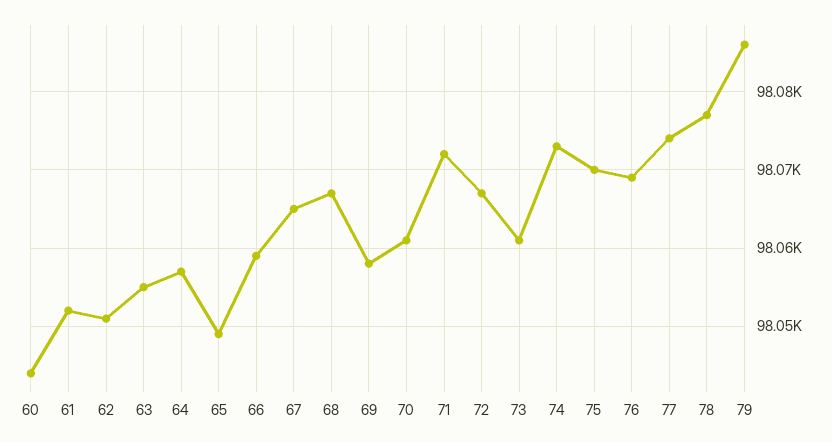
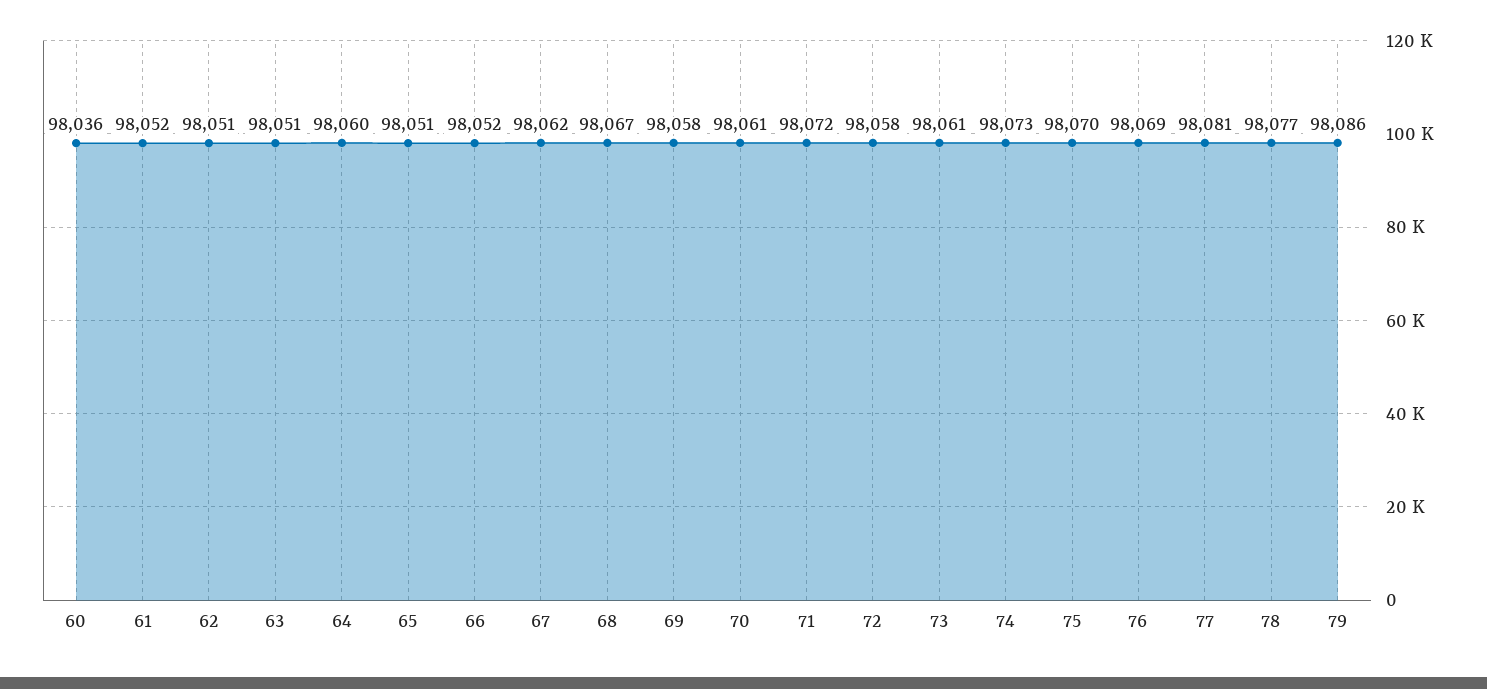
60: 98044 -> 98036
63: 98055 -> 98051
64: 98057 -> 98060
65: 98049 -> 98051
66: 98059 -> 98052
67: 98065 -> 98062
72: 98067 -> 98058
77: 98074 -> 98081

